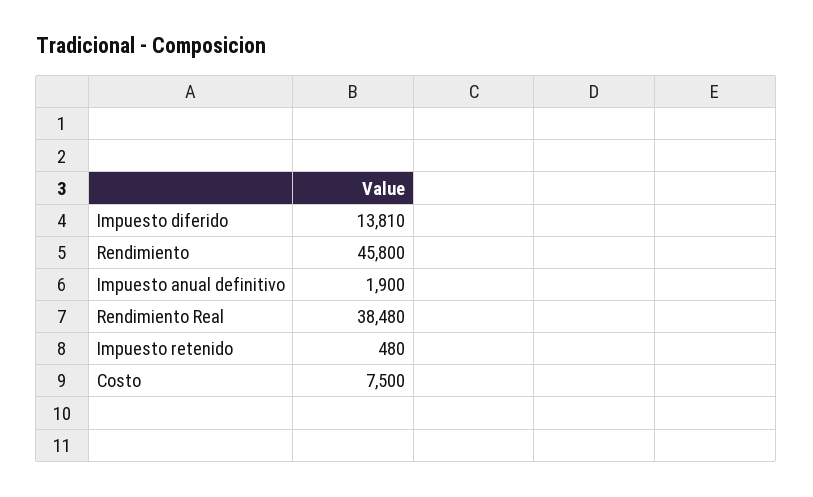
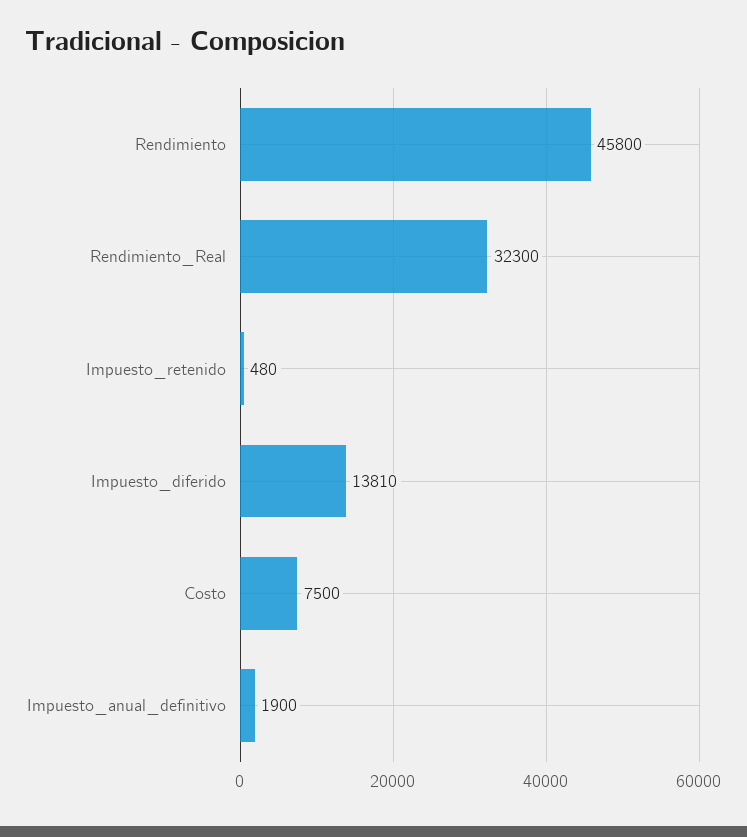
Rendimiento Real: 38480 -> 32300

